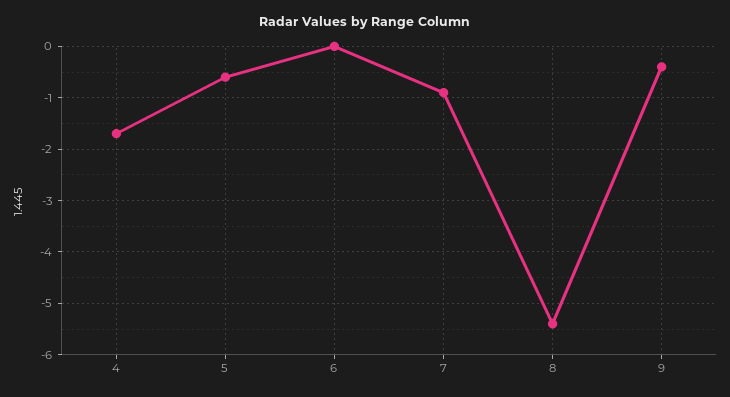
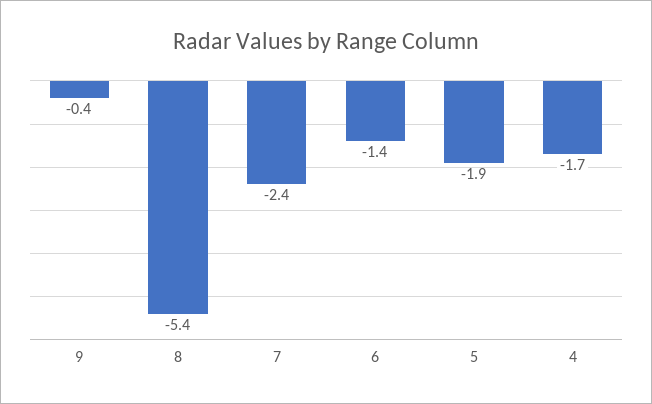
5: -0.5 -> -1.9
6: 0 -> -1.4
7: -1 -> -2.4

